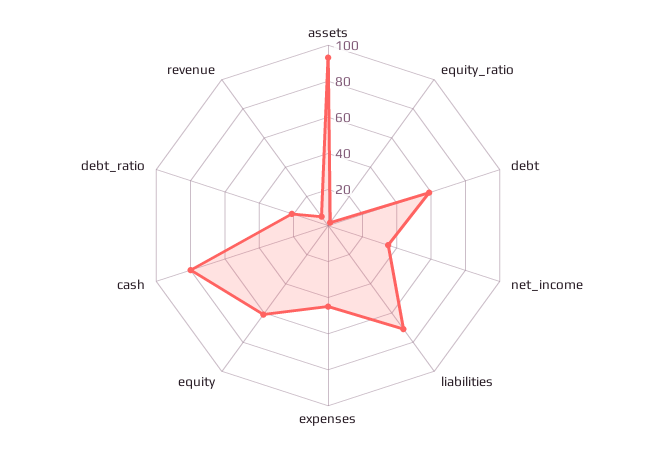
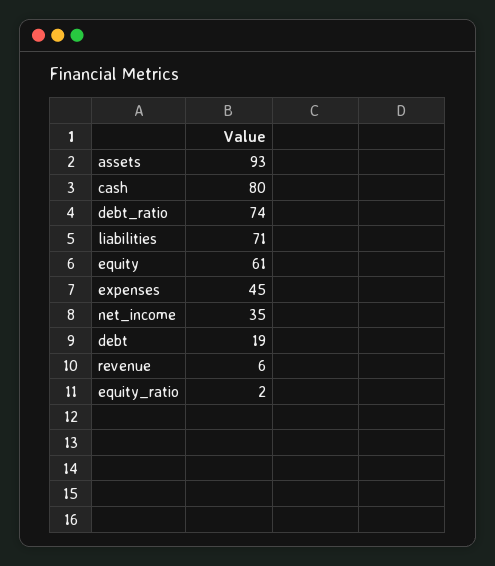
debt: 60 -> 19
debt_ratio: 20 -> 74

